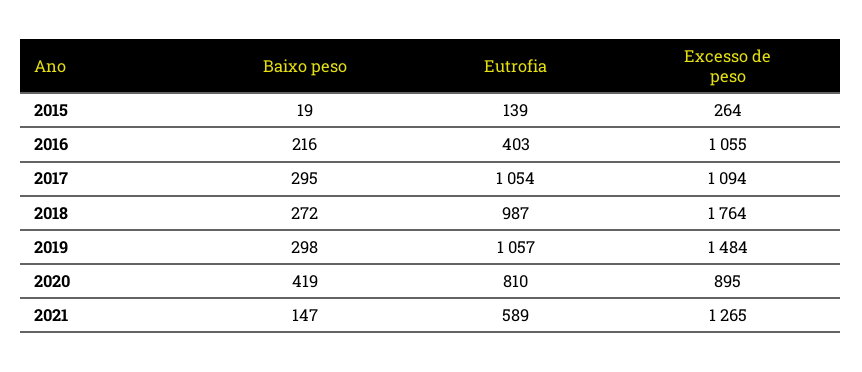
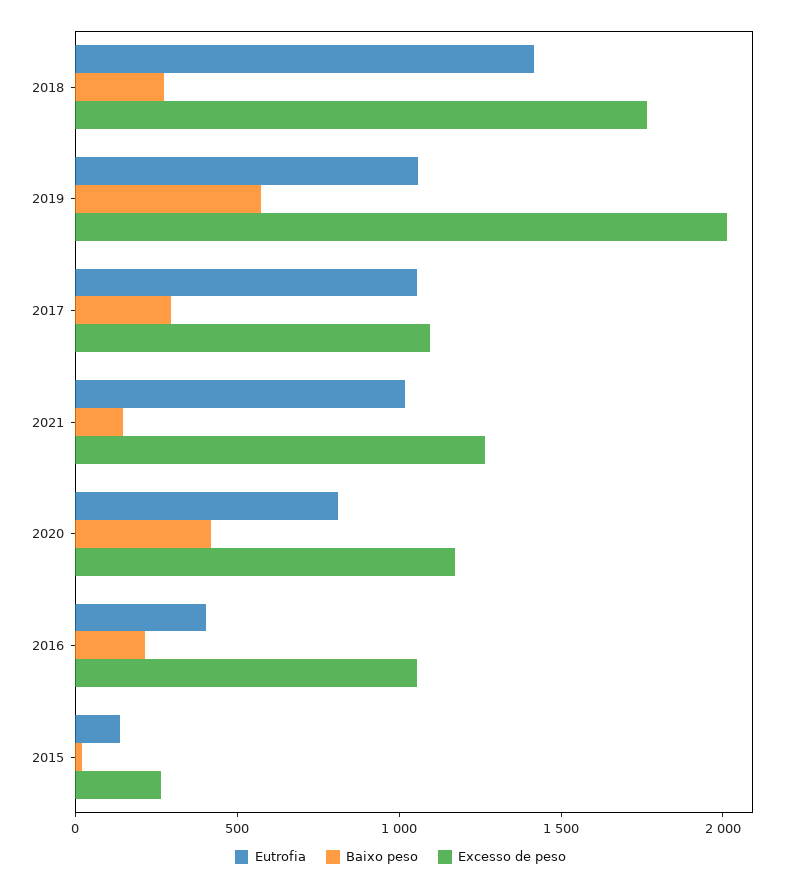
Eutrofia, 2018: 987 -> 1400
Baixo peso, 2019: 298 -> 600
Excesso de peso, 2019: 1484 -> 2000
Excesso de peso, 2020: 895 -> 1200
Eutrofia, 2021: 589 -> 1000

